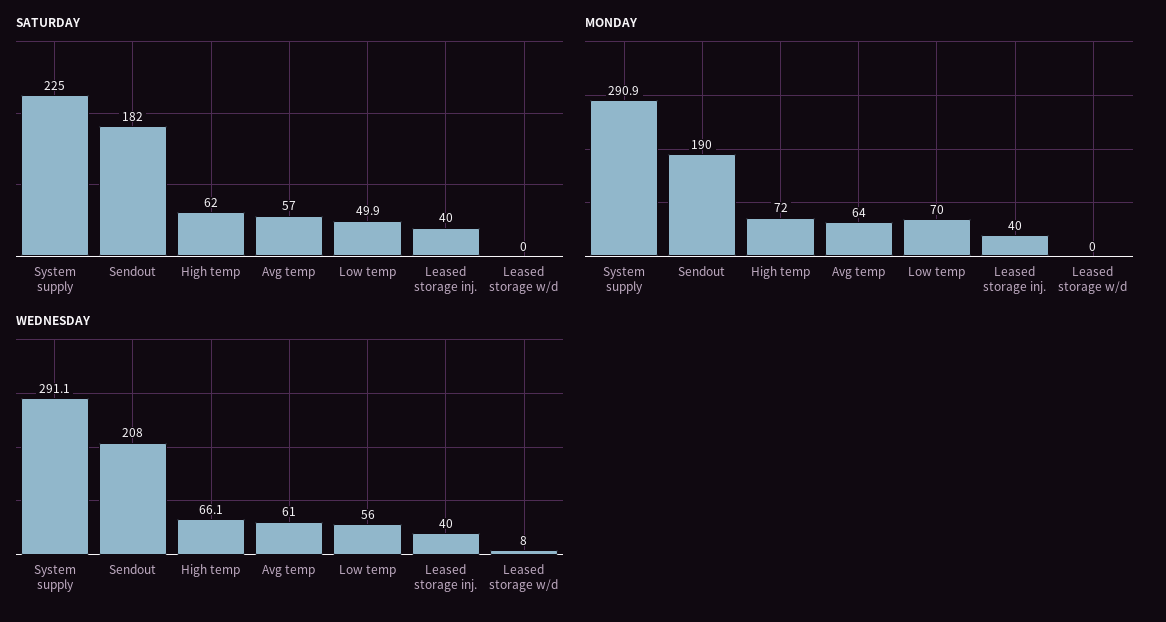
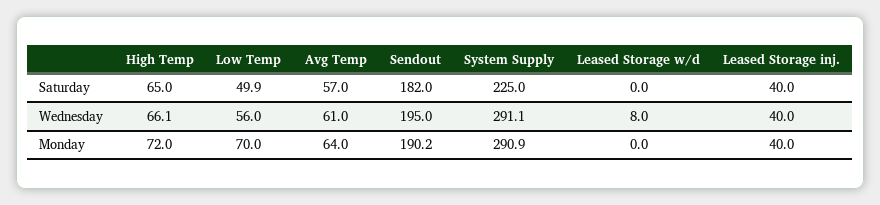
SATURDAY, High temp: 62 -> 65
MONDAY, Sendout: 190 -> 190.2
WEDNESDAY, Sendout: 208 -> 195

